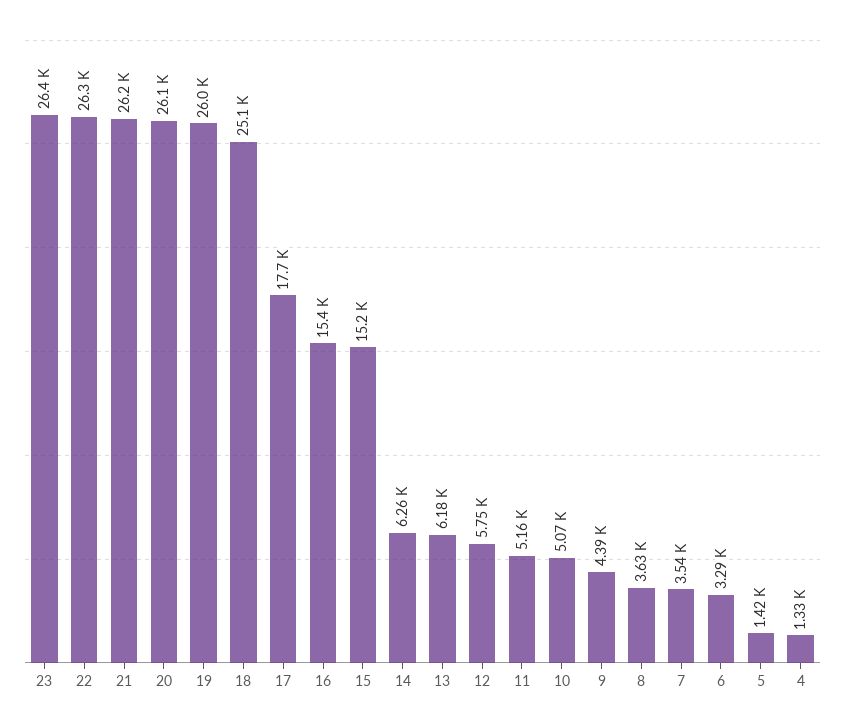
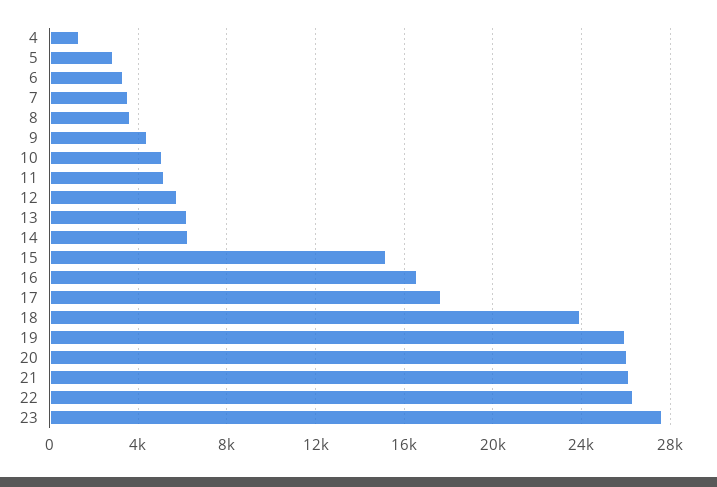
23: 26400 -> 27500
18: 25100 -> 24000
16: 15400 -> 16500
5: 1420 -> 3000

